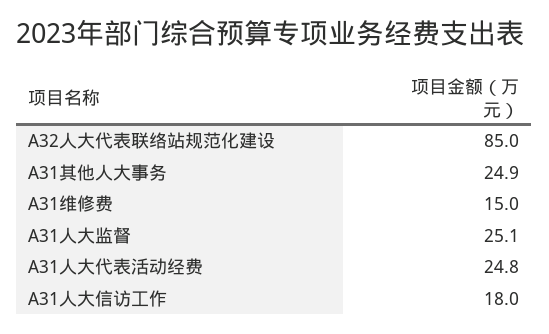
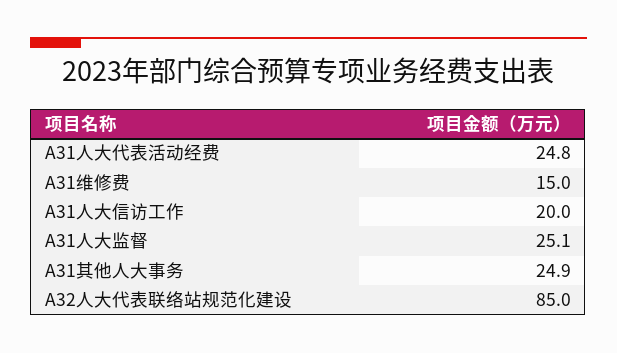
A31人大信访工作: 18 -> 20

